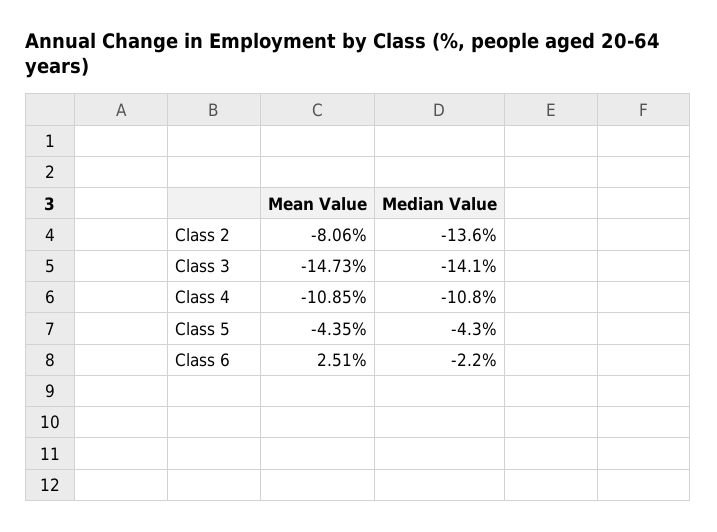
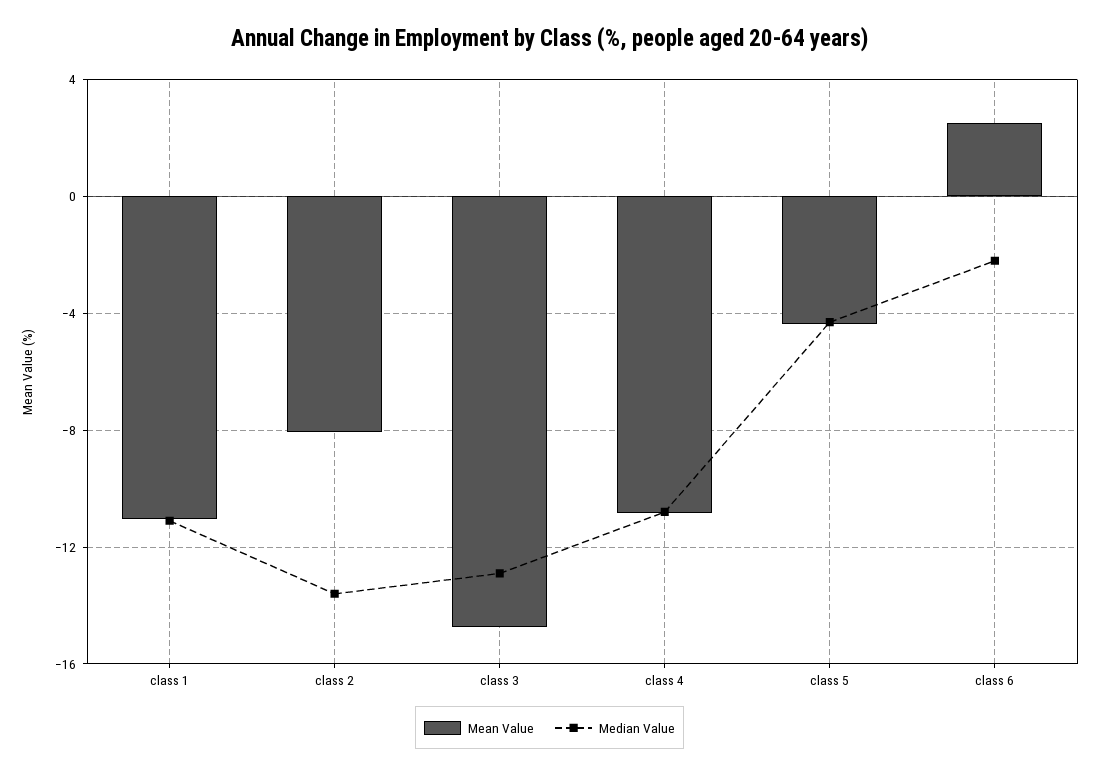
Median Value, Class 3: -14.1 -> -13
Mean Value, class 1: none -> -11
Median Value, class 1: none -> -11

